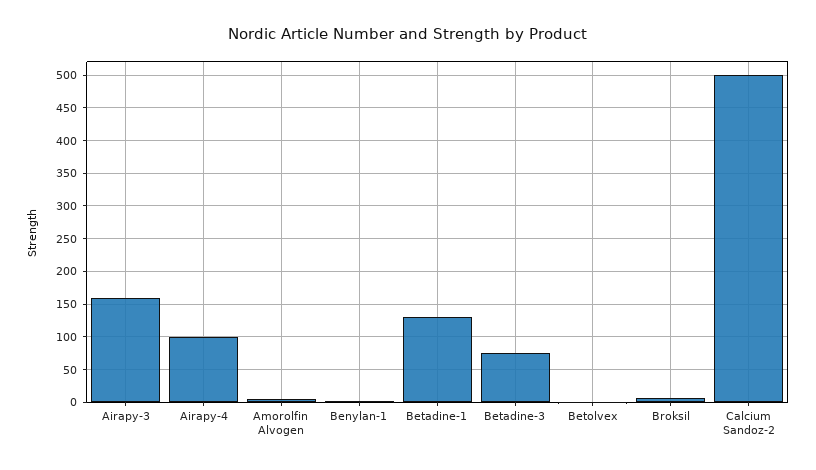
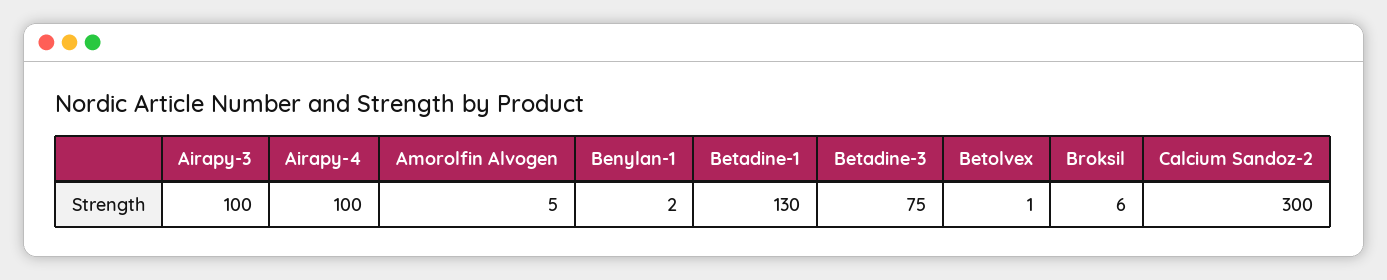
Airapy-3: 160 -> 100
Calcium Sandoz-2: 500 -> 300

